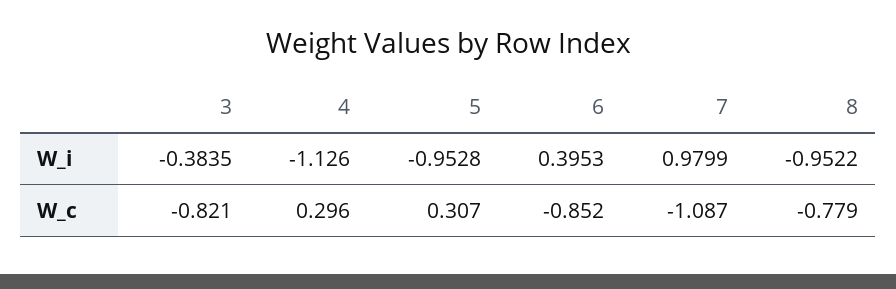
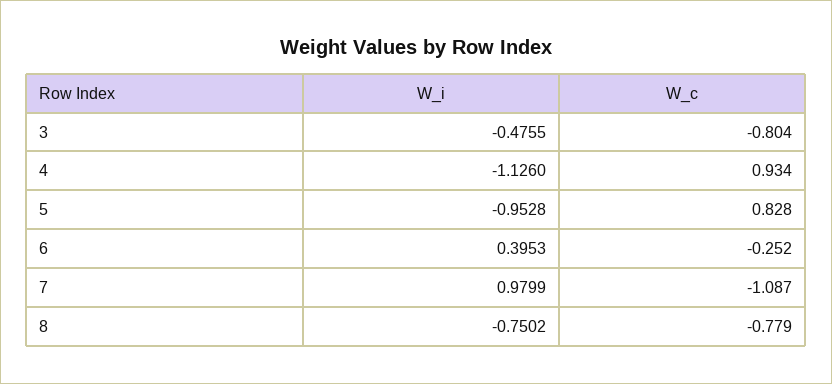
3, W_i: -0.3835 -> -0.4755
8, W_i: -0.9522 -> -0.7502
3, W_c: -0.821 -> -0.804
4, W_c: 0.296 -> 0.934
5, W_c: 0.307 -> 0.828
6, W_c: -0.852 -> -0.252

